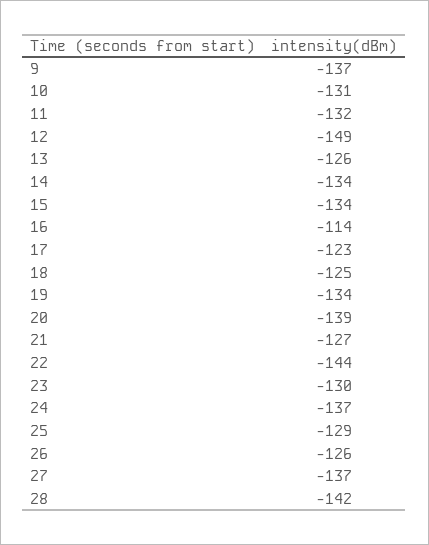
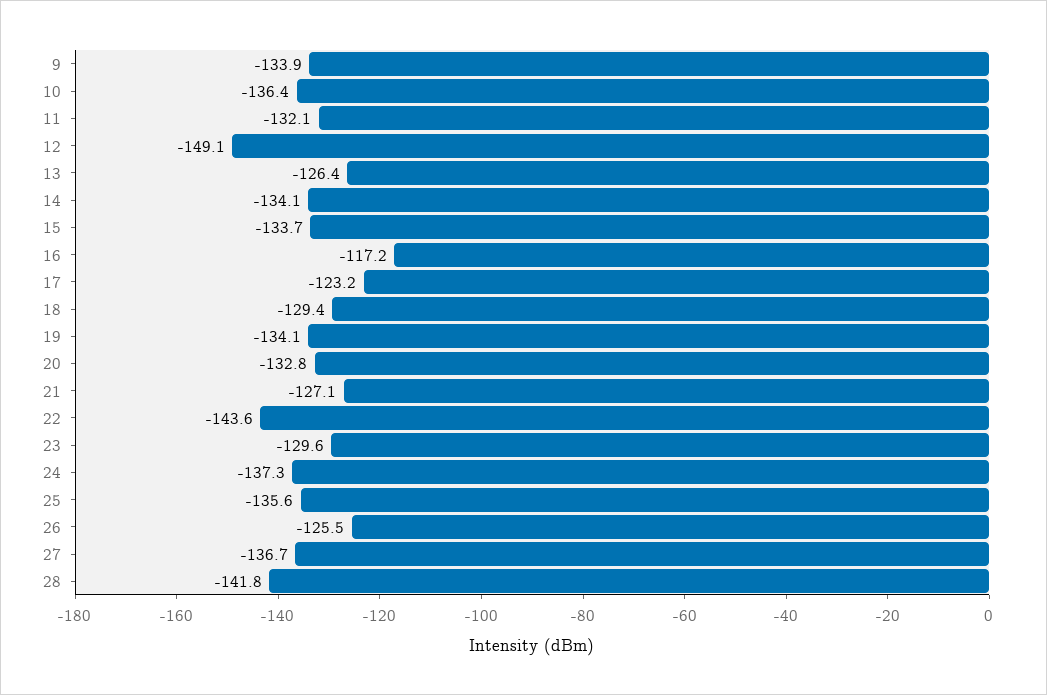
9: -137 -> -133.9
10: -131 -> -136.4
16: -114 -> -117.2
18: -125 -> -129.4
20: -139 -> -132.8
25: -129 -> -135.6

